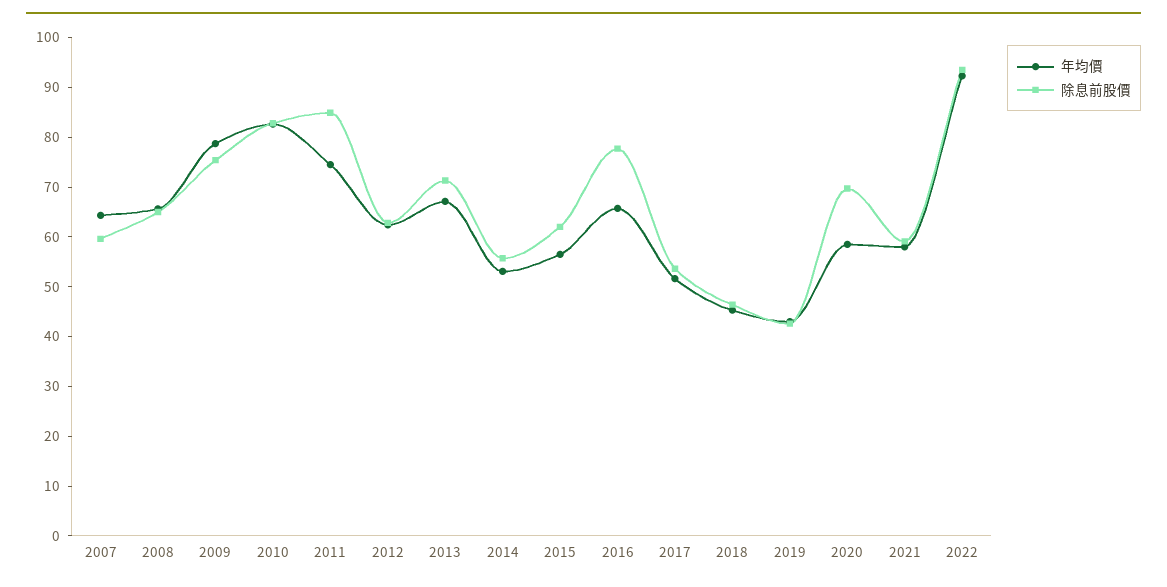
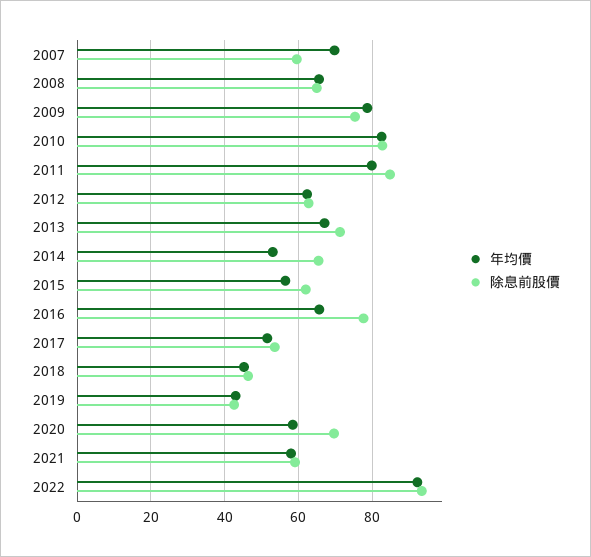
年均價, 2007: 64 -> 70
年均價, 2011: 74 -> 80
除息前股價, 2014: 56 -> 66

